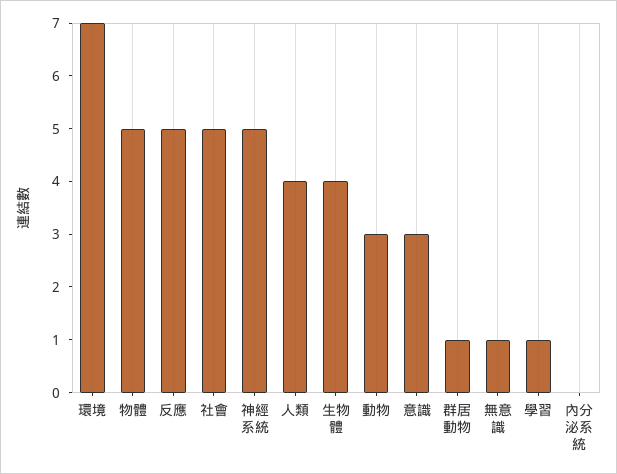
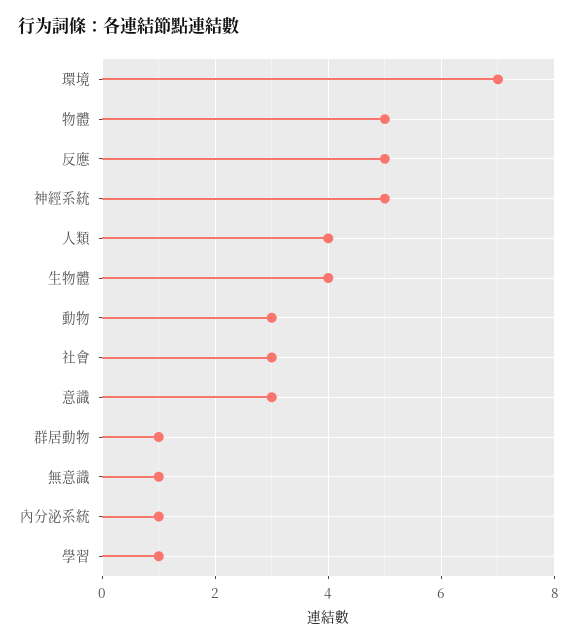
社會: 5 -> 3
內分泌系統: 0 -> 1

